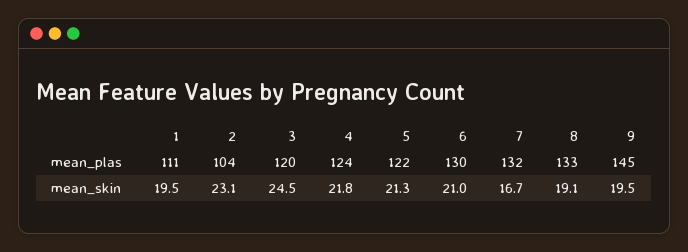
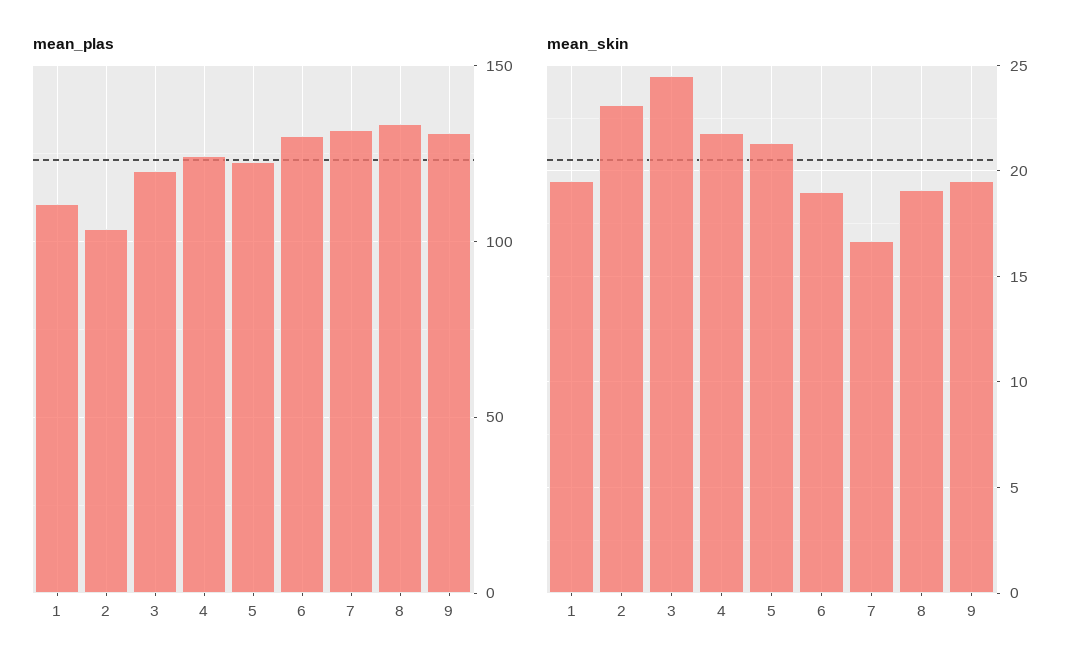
mean_plas, 9: 145 -> 130
mean_skin, 6: 21 -> 19

